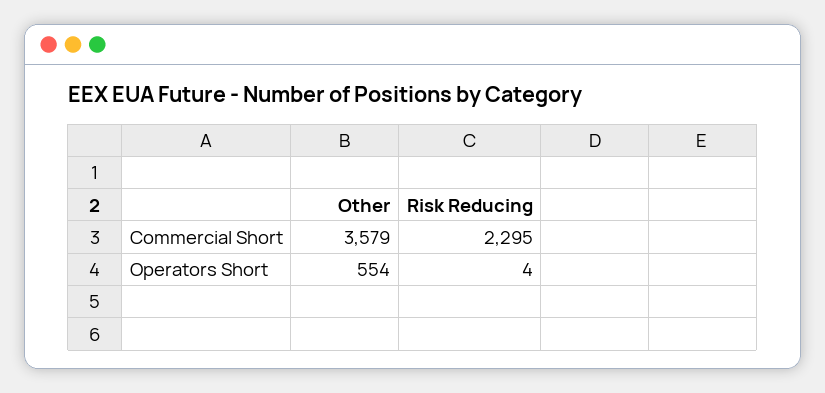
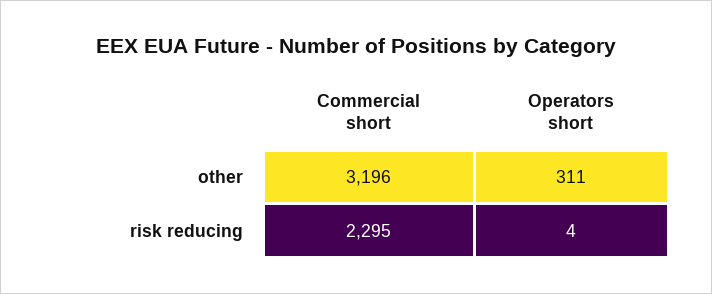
Other, Commercial Short: 3579 -> 3196
Other, Operators Short: 554 -> 311

